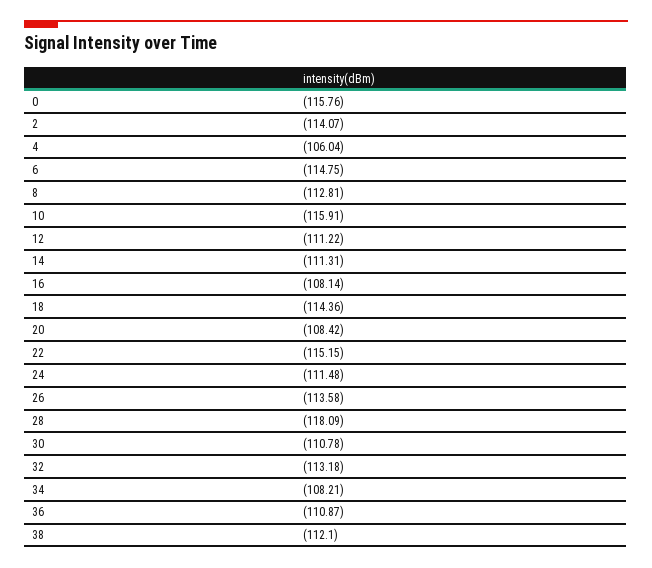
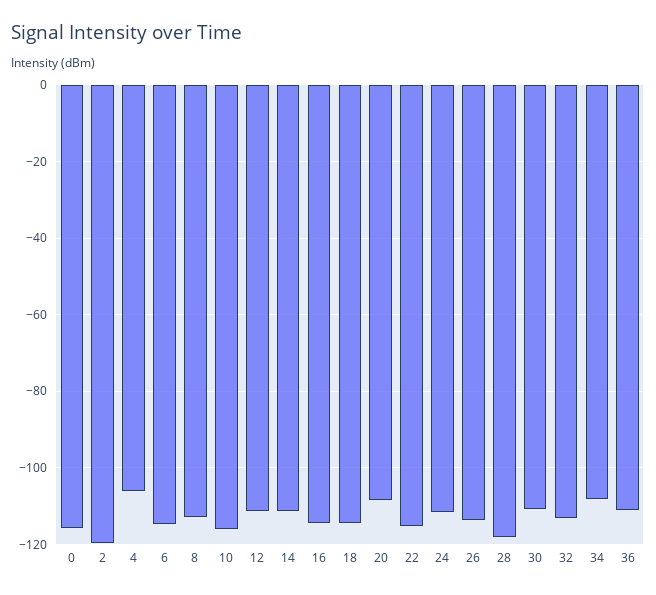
2: -114.07 -> -120
16: -108.14 -> -114
38: -112.1 -> none

